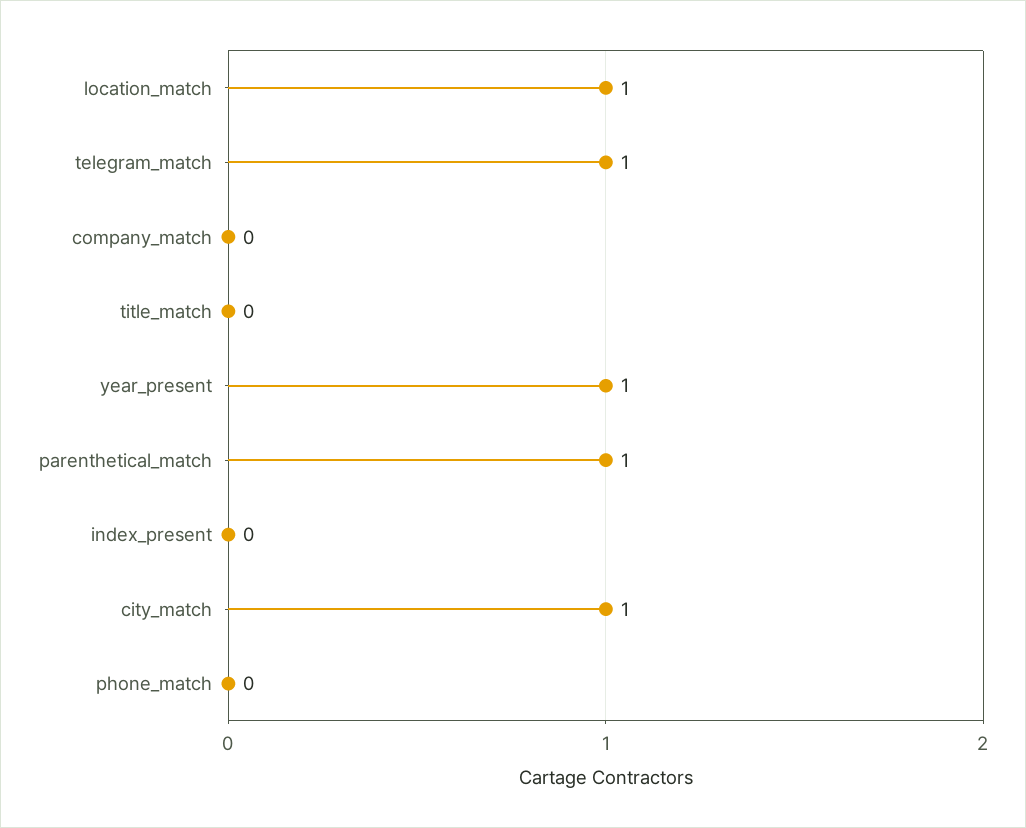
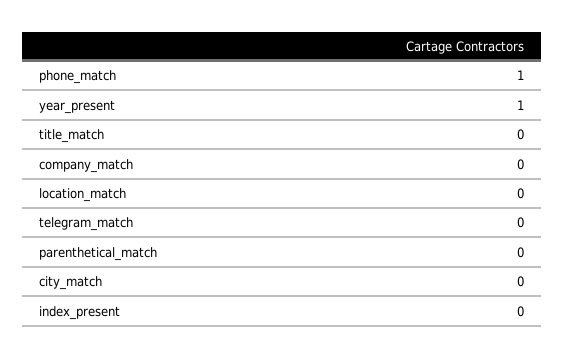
location_match: 1 -> 0
telegram_match: 1 -> 0
parenthetical_match: 1 -> 0
city_match: 1 -> 0
phone_match: 0 -> 1

